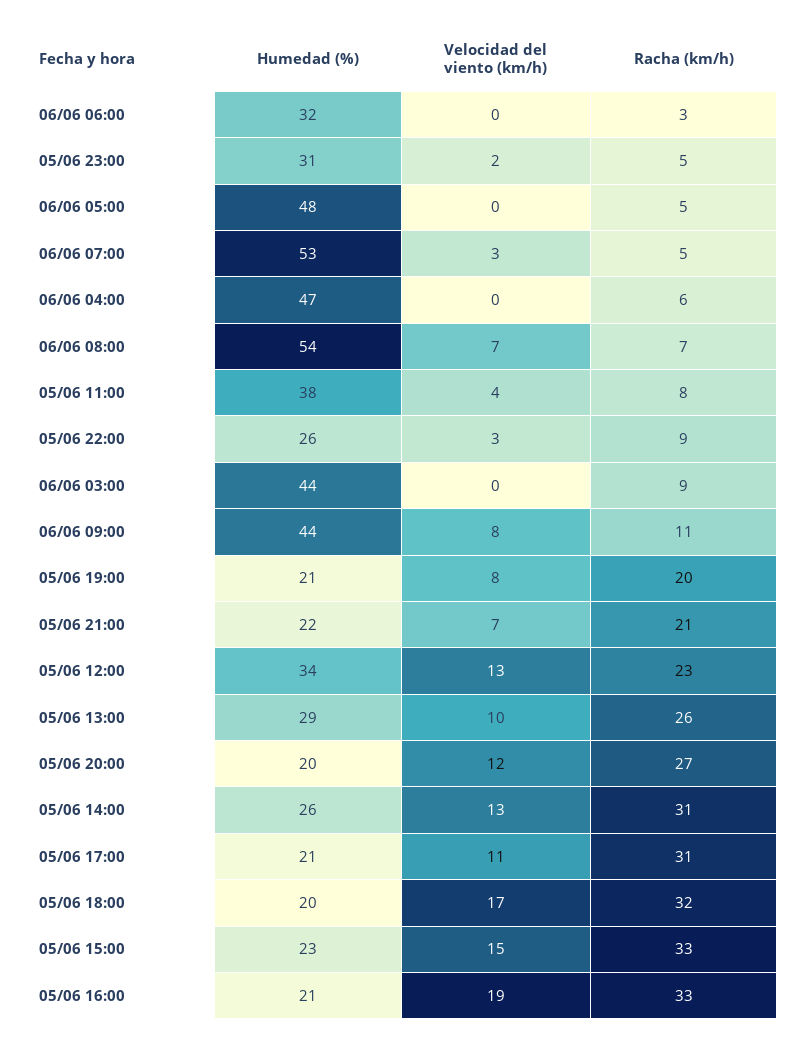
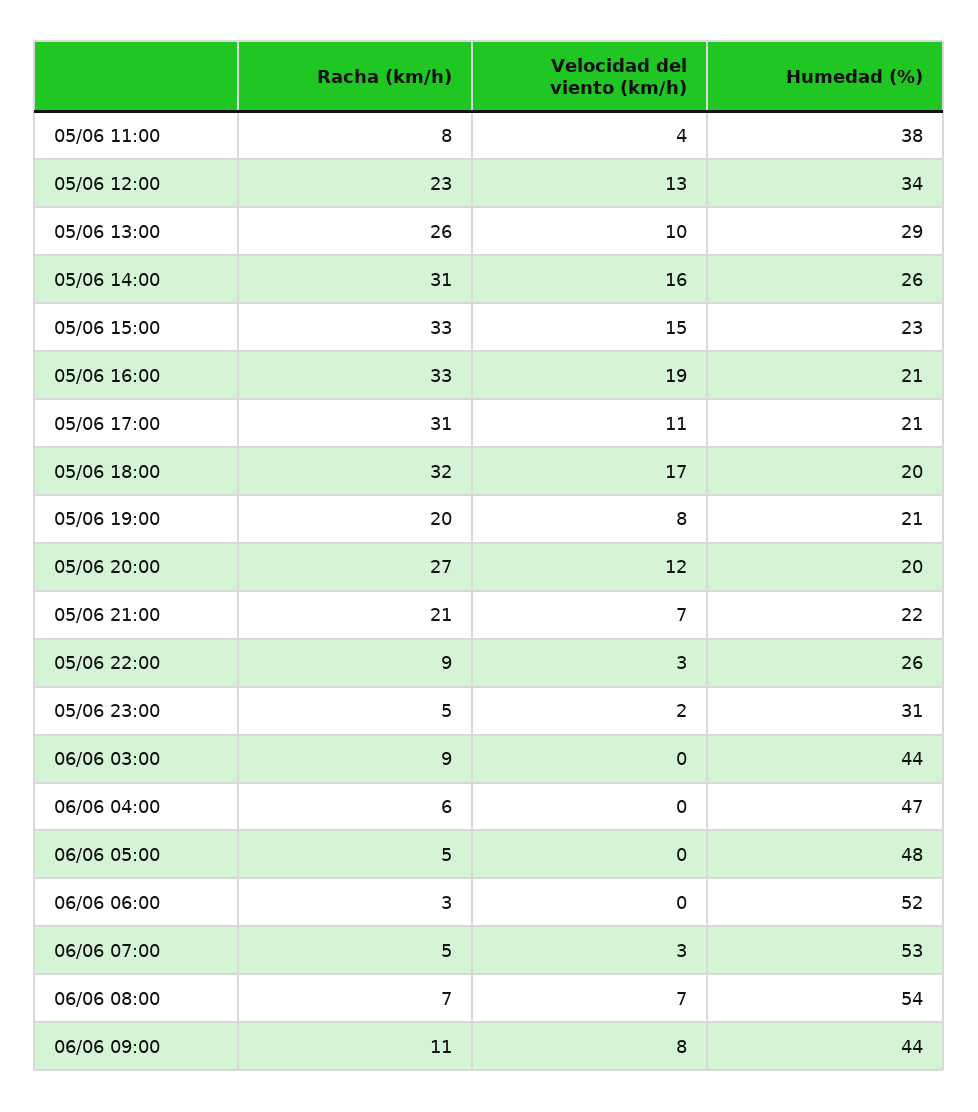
Humedad (%), 06/06 06:00: 32 -> 52
Velocidad del viento (km/h), 05/06 14:00: 13 -> 16

